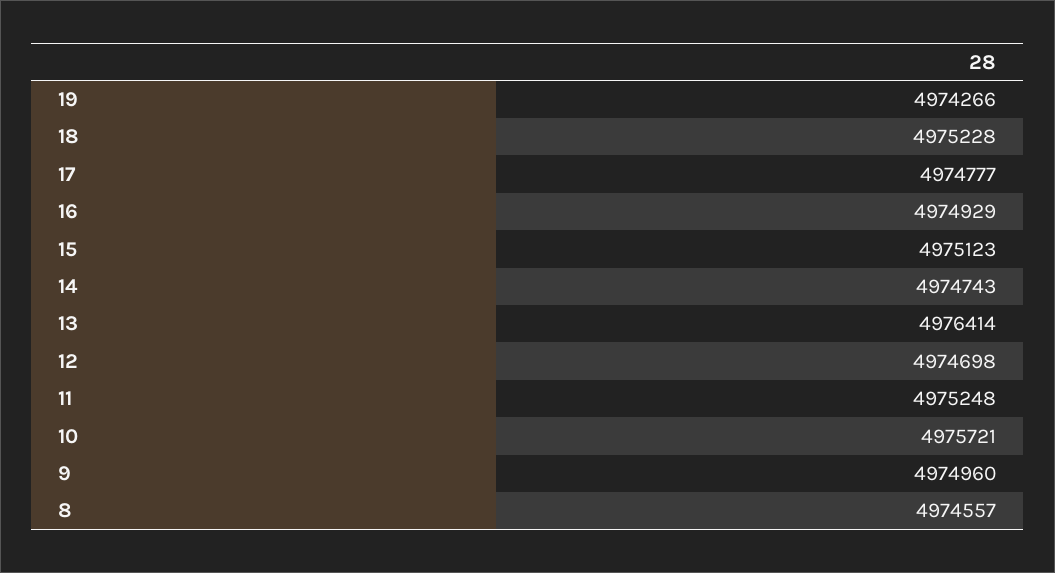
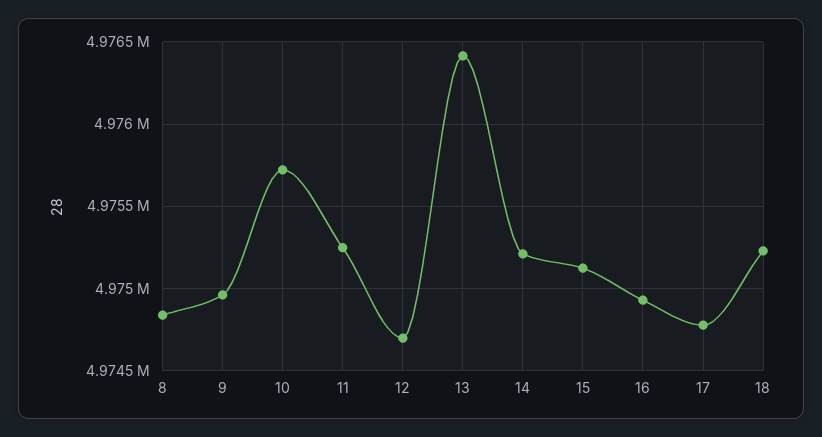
19: 4974266 -> none
14: 4974743 -> 4975200
8: 4974557 -> 4974850

